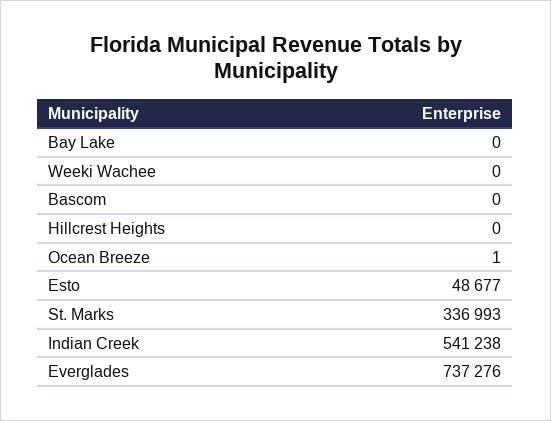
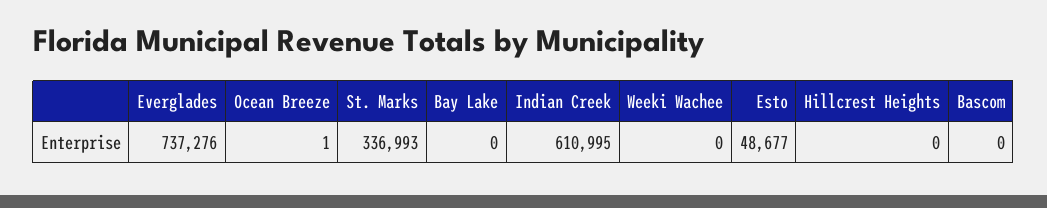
Indian Creek: 541238 -> 610995

